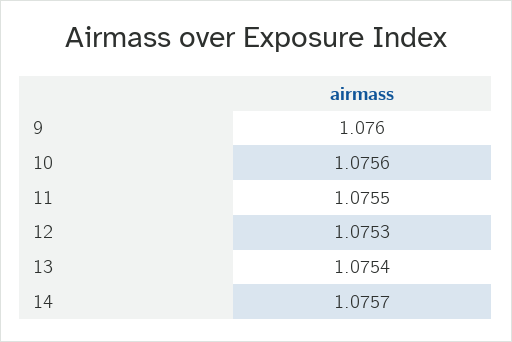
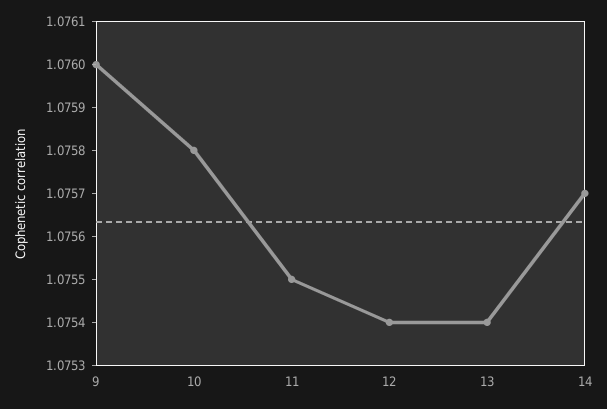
10: 1.0756 -> 1.0758
12: 1.0753 -> 1.0754

